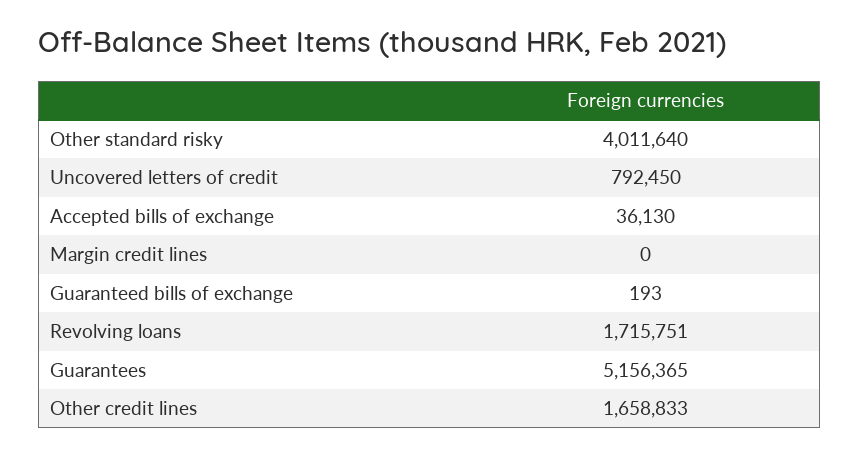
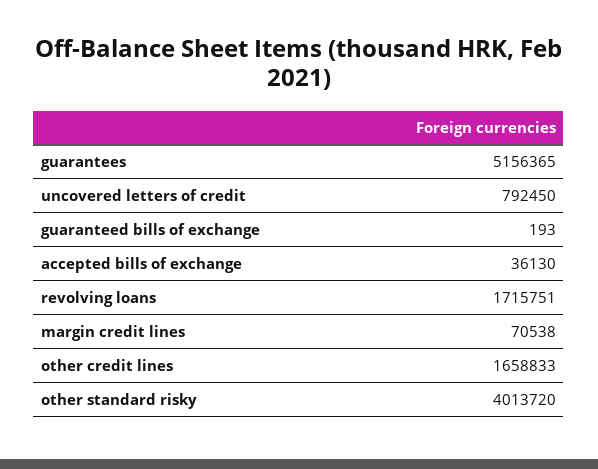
Other standard risky: 4011640 -> 4013720
Margin credit lines: 0 -> 70538

